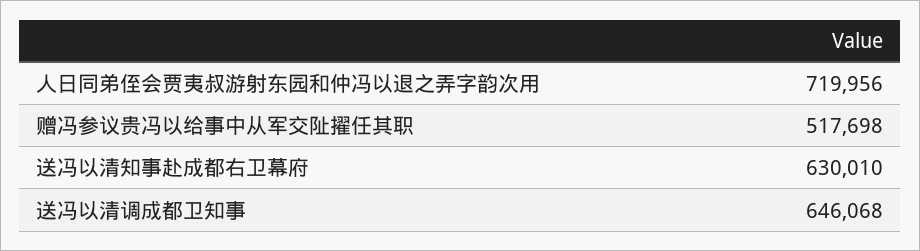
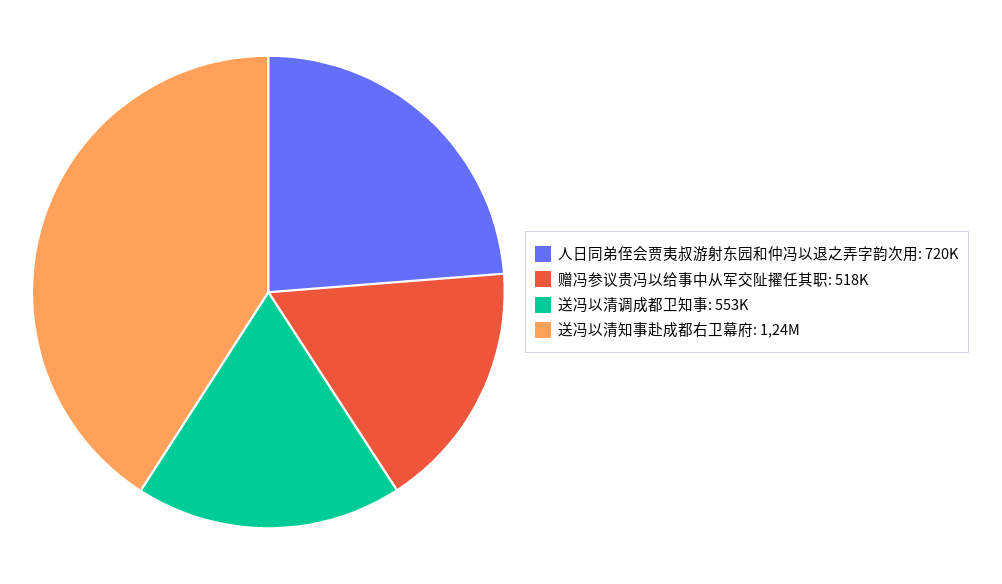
送冯以清知事赴成都右卫幕府: 630010 -> 1240000
送冯以清调成都卫知事: 646068 -> 553000

